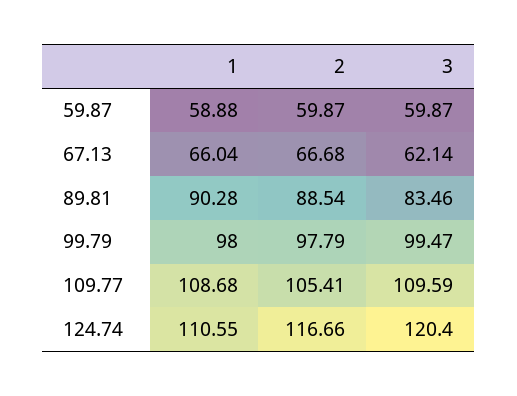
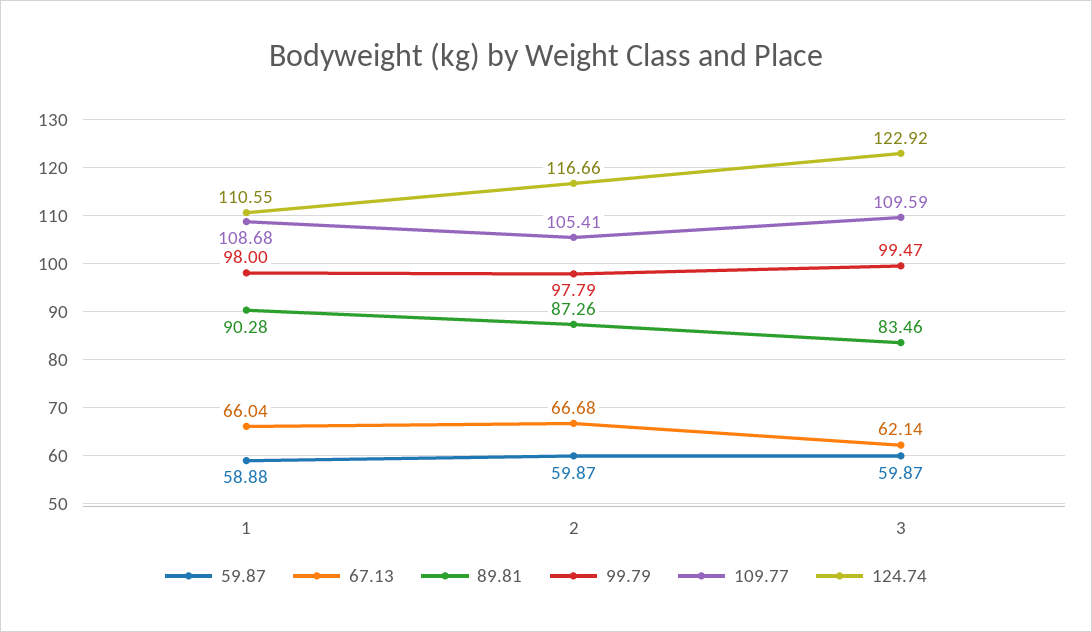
89.81, 2: 88.54 -> 87.26
124.74, 3: 120.4 -> 122.92

